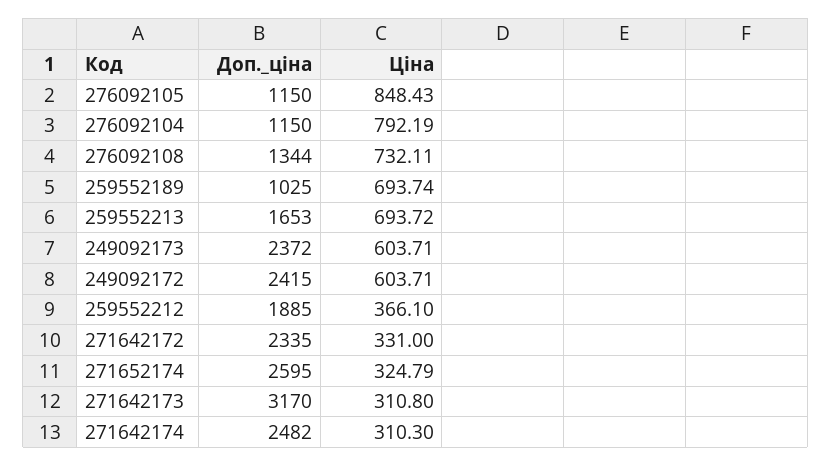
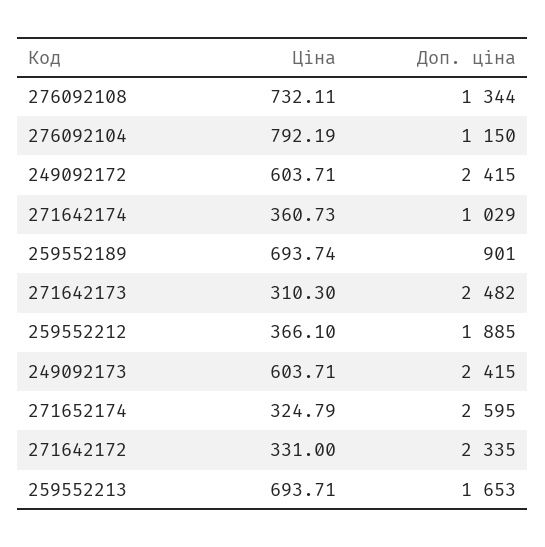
Доп._ціна, 276092105: 1150 -> none
Ціна, 276092105: 848.43 -> none
Доп._ціна, 259552189: 1025 -> 901
Ціна, 259552213: 693.72 -> 693.71
Доп._ціна, 249092173: 2372 -> 2415
Доп._ціна, 271642173: 3170 -> 2482
Ціна, 271642173: 310.8 -> 310.3
Доп._ціна, 271642174: 2482 -> 1029
Ціна, 271642174: 310.3 -> 360.73

